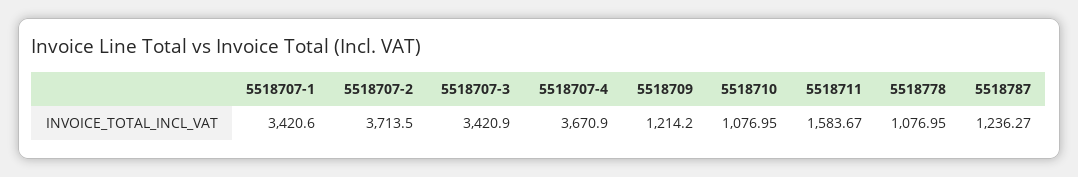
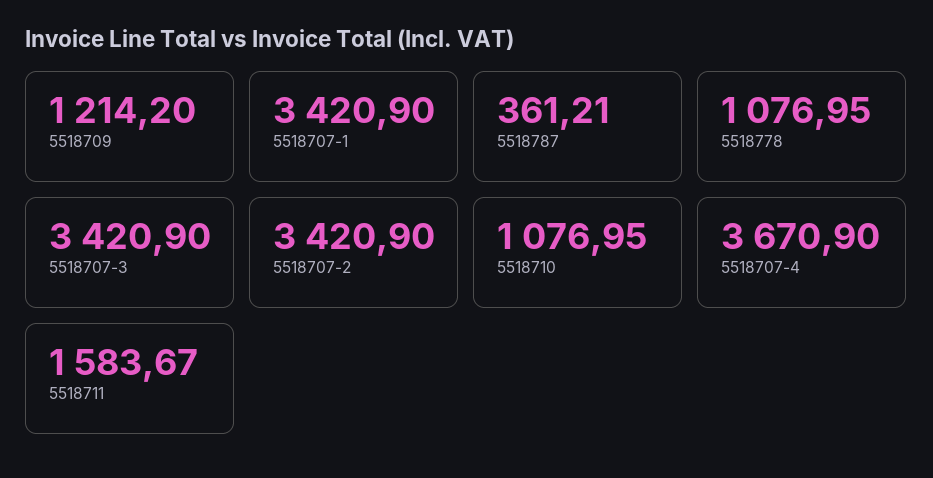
5518707-1: 3420.6 -> 3420.9
5518707-2: 3713.5 -> 3420.9
5518787: 1236.27 -> 361.21

